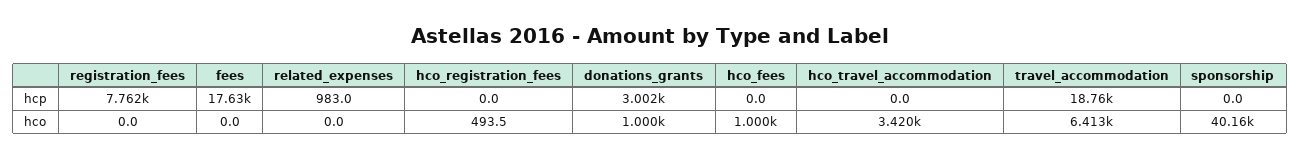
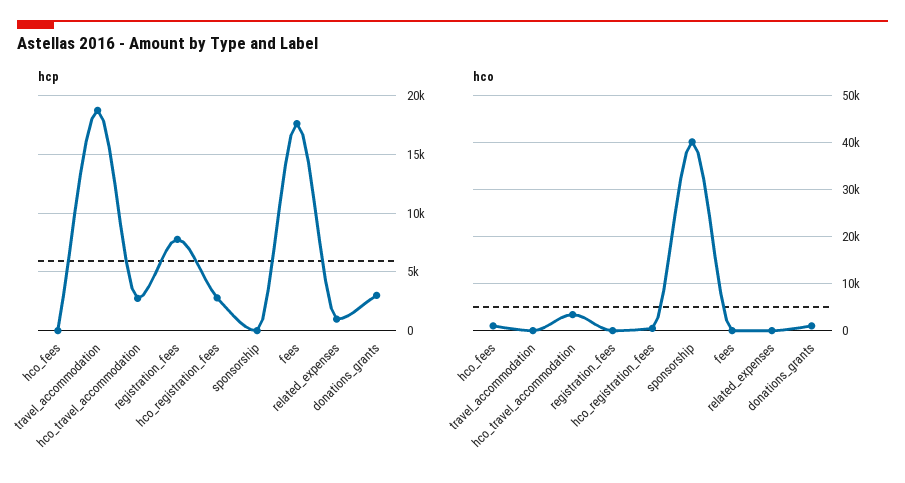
hcp, hco_registration_fees: 0 -> 3000
hcp, hco_travel_accommodation: 0 -> 3000
hco, travel_accommodation: 6413 -> 0

